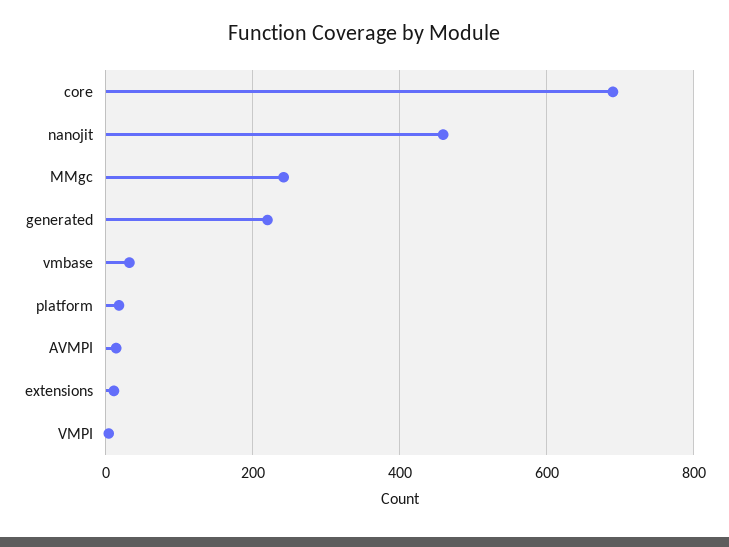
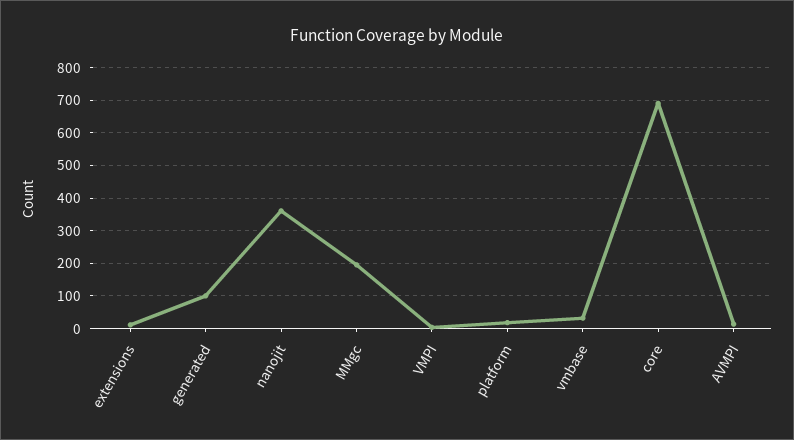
nanojit: 460 -> 360
MMgc: 240 -> 200
generated: 220 -> 100

